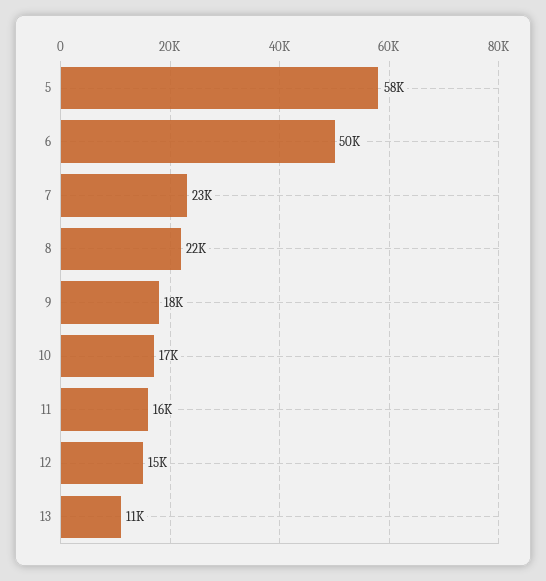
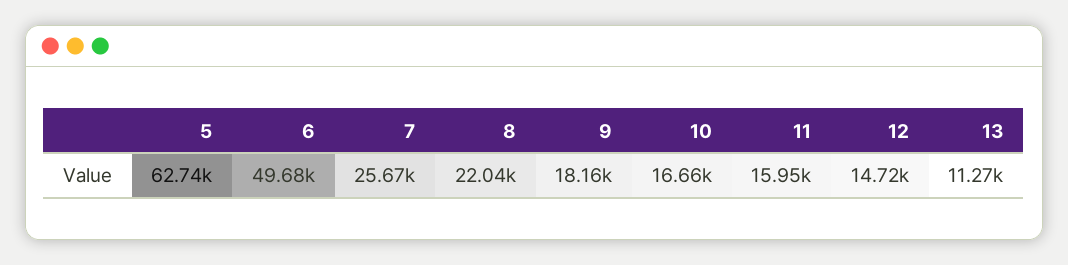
5: 58000 -> 62740
7: 23000 -> 25670

